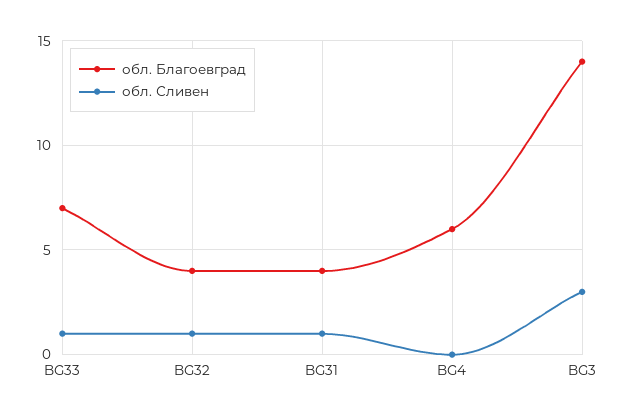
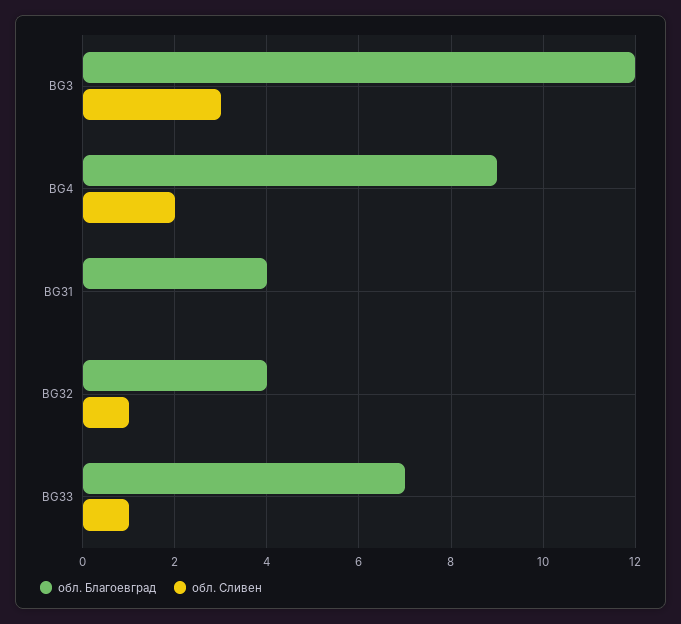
обл. Сливен, BG31: 1 -> 0
обл. Благоевград, BG4: 6 -> 9
обл. Сливен, BG4: 0 -> 2
обл. Благоевград, BG3: 14 -> 12

